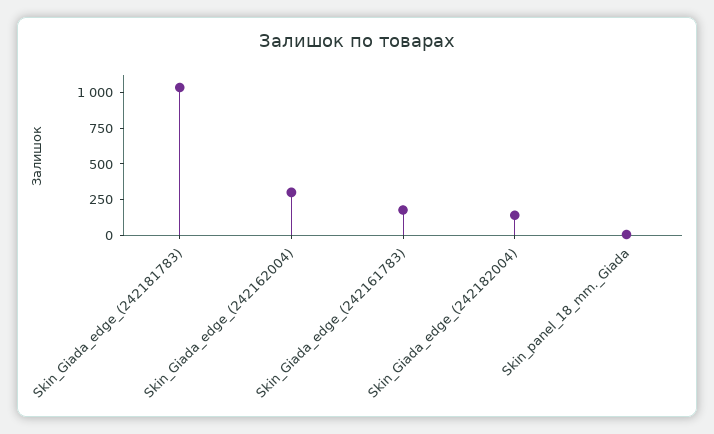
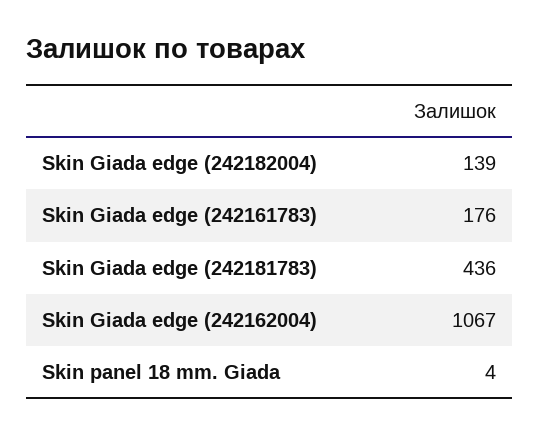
Skin_Giada_edge_(242181783): 1000 -> 436
Skin_Giada_edge_(242162004): 250 -> 1067

